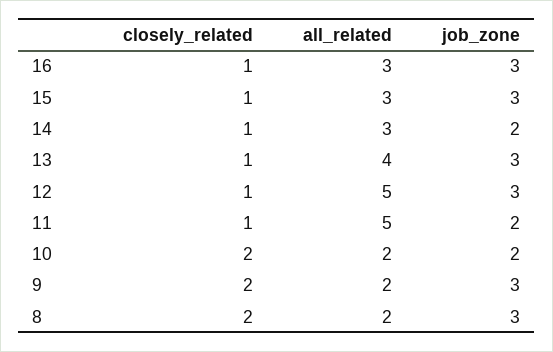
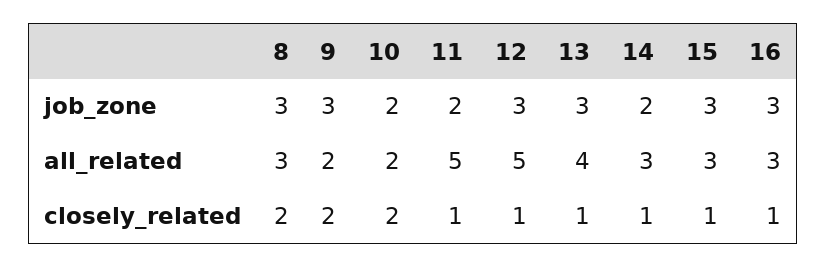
all_related, 8: 2 -> 3

